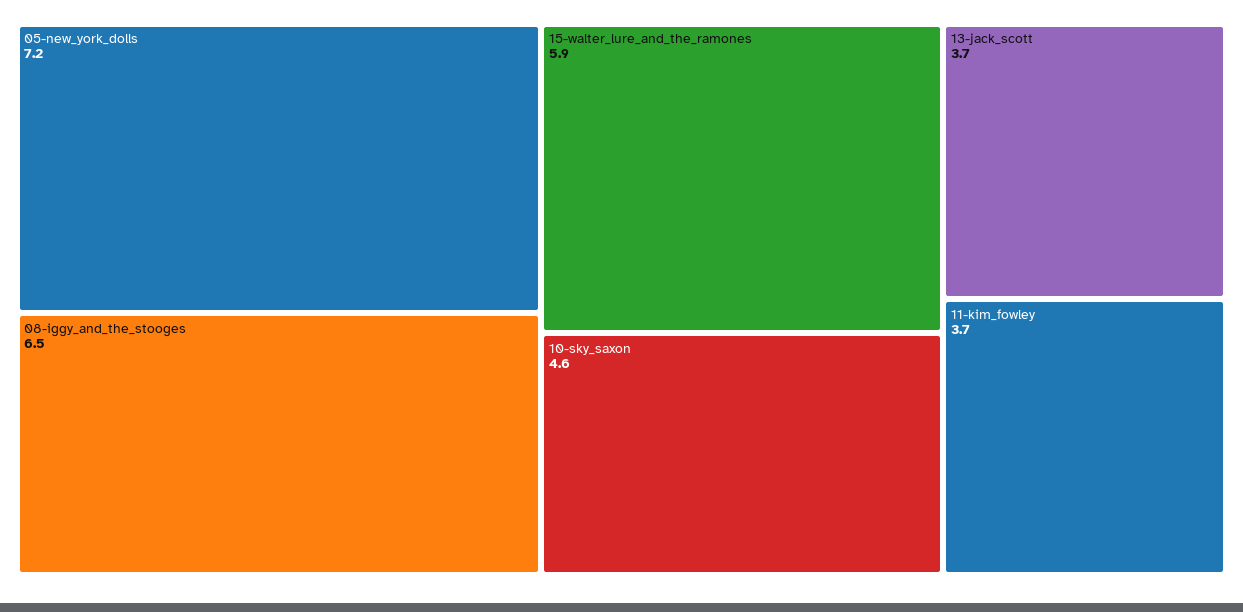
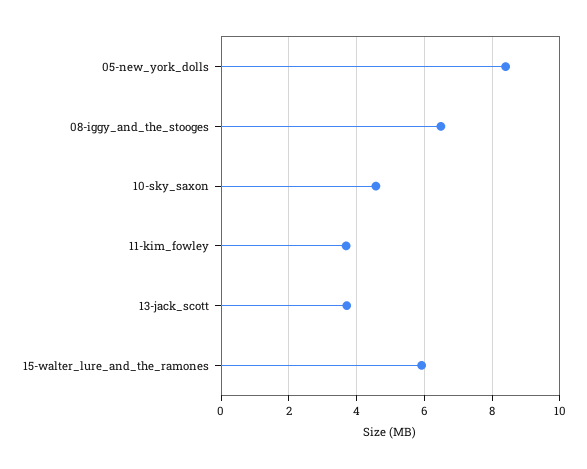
05-new_york_dolls: 7.2 -> 8.4

